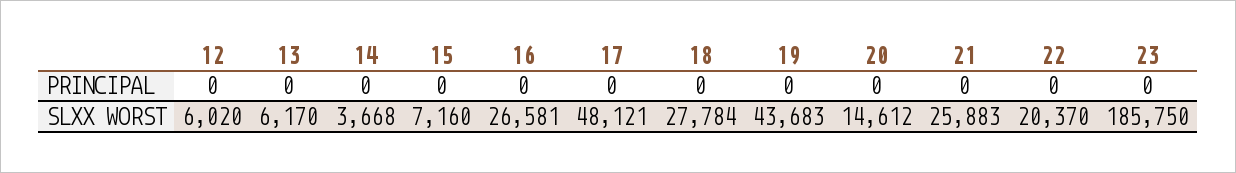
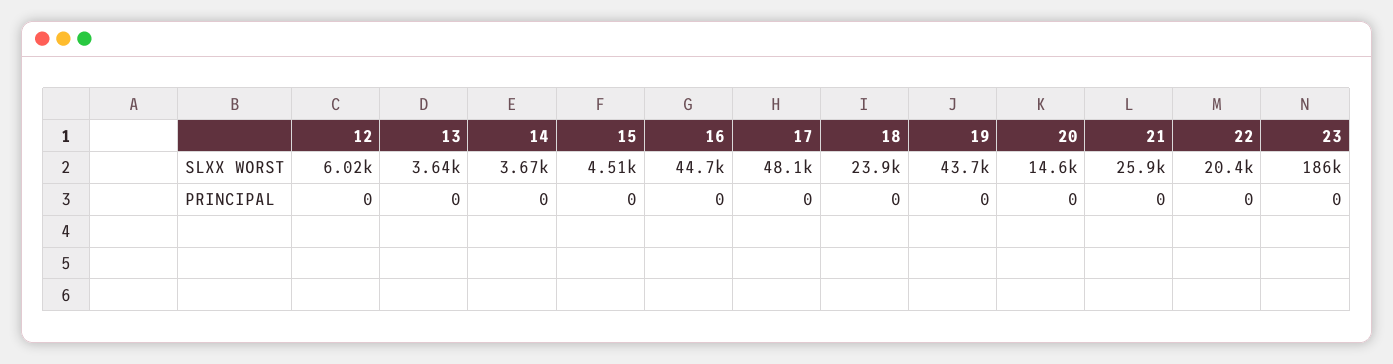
13, SLXX WORST: 6170 -> 3640
15, SLXX WORST: 7160 -> 4510
16, SLXX WORST: 26581 -> 44700
18, SLXX WORST: 27784 -> 23900

